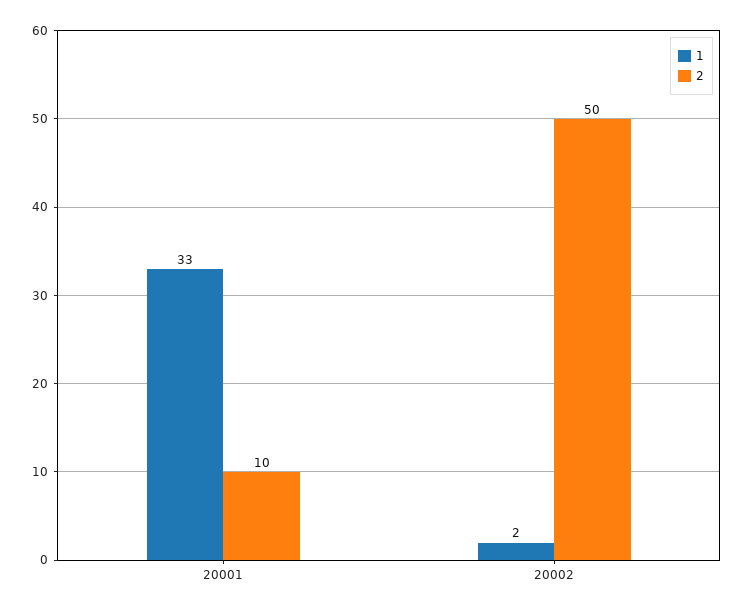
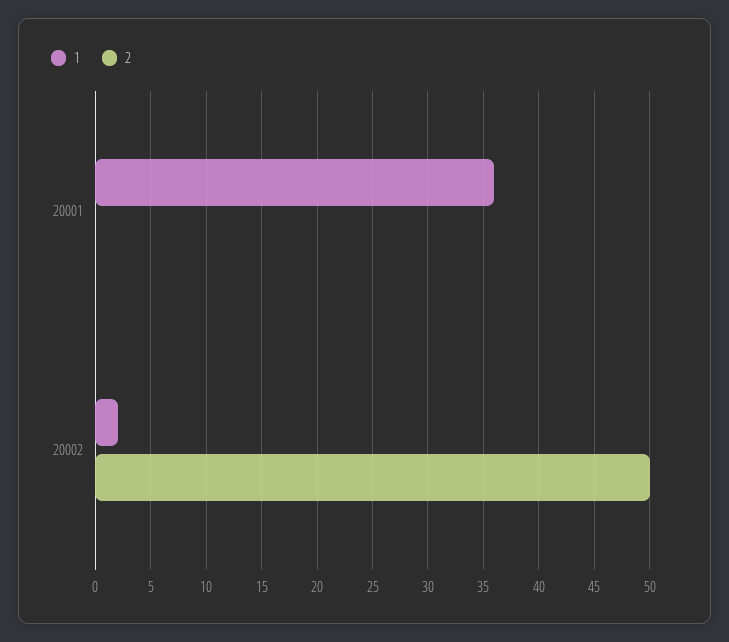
1, 20001: 33 -> 36
2, 20001: 10 -> 0

